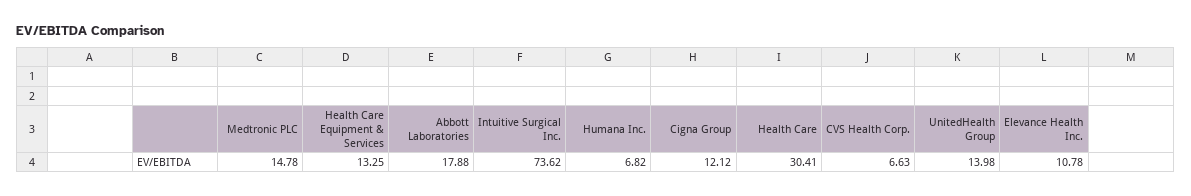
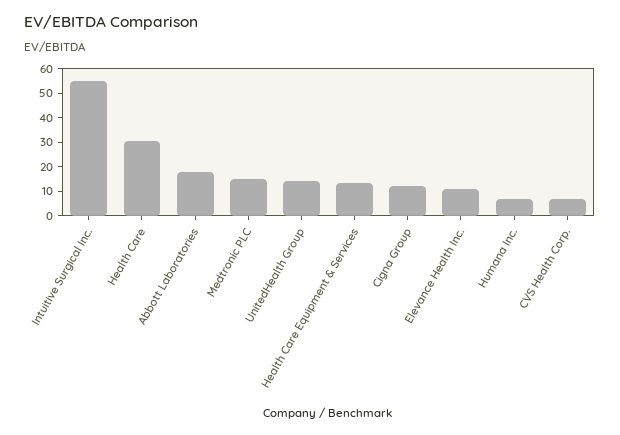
Intuitive Surgical Inc.: 73.62 -> 55

